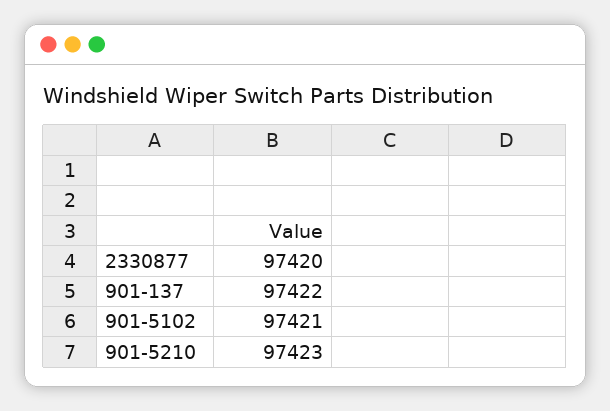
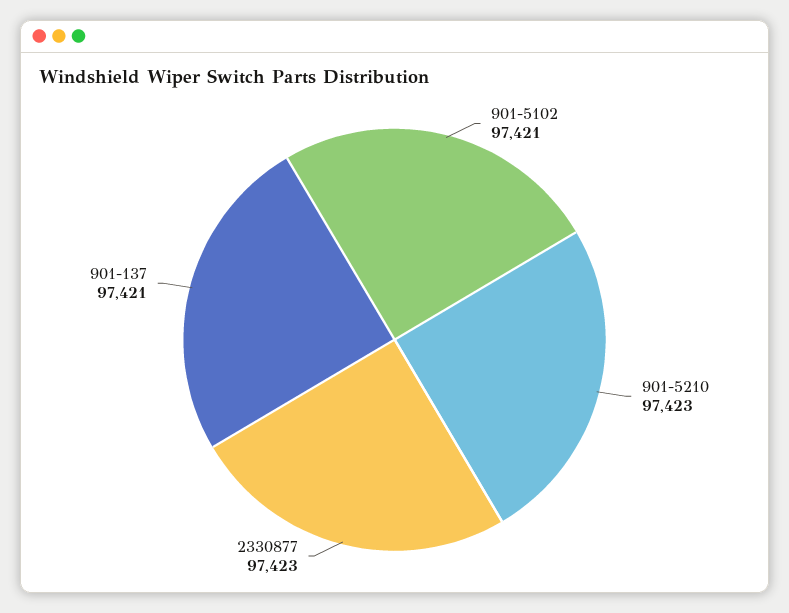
2330877: 97420 -> 97423
901-137: 97422 -> 97421

